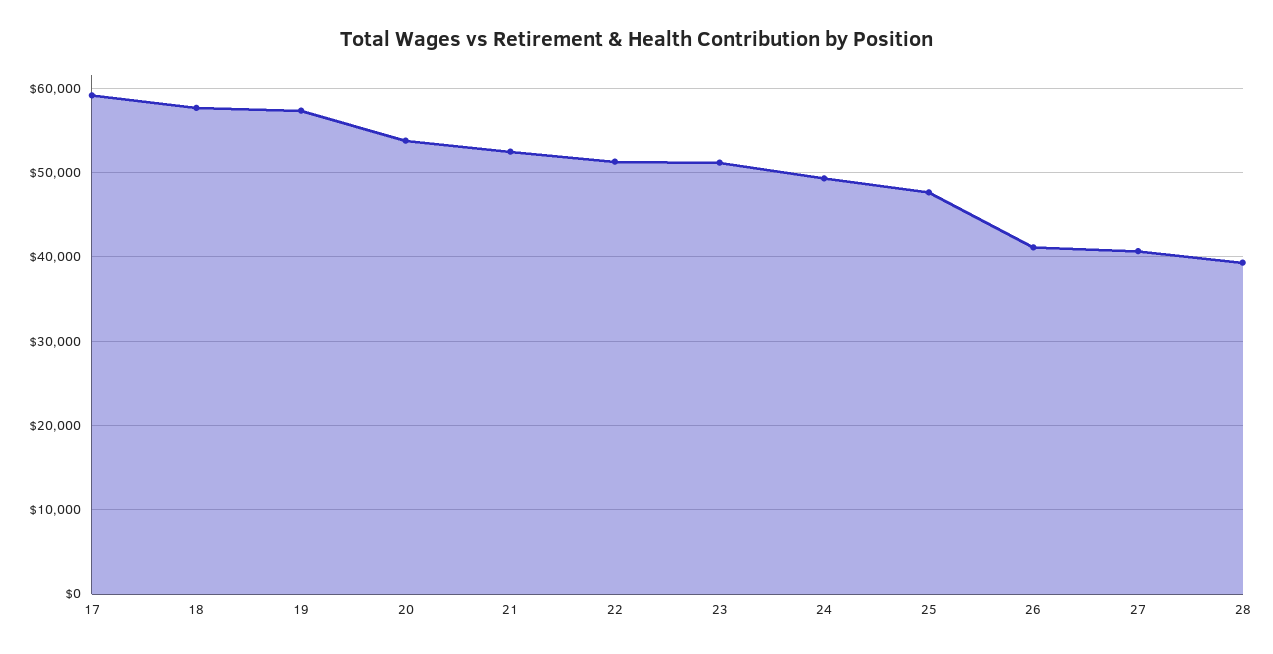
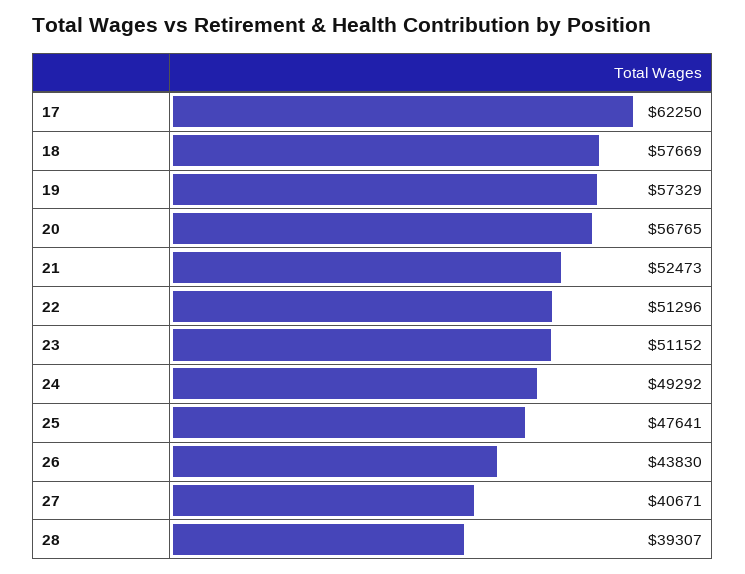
17: 59000 -> 62250
20: 54000 -> 56765
26: 41000 -> 43830

